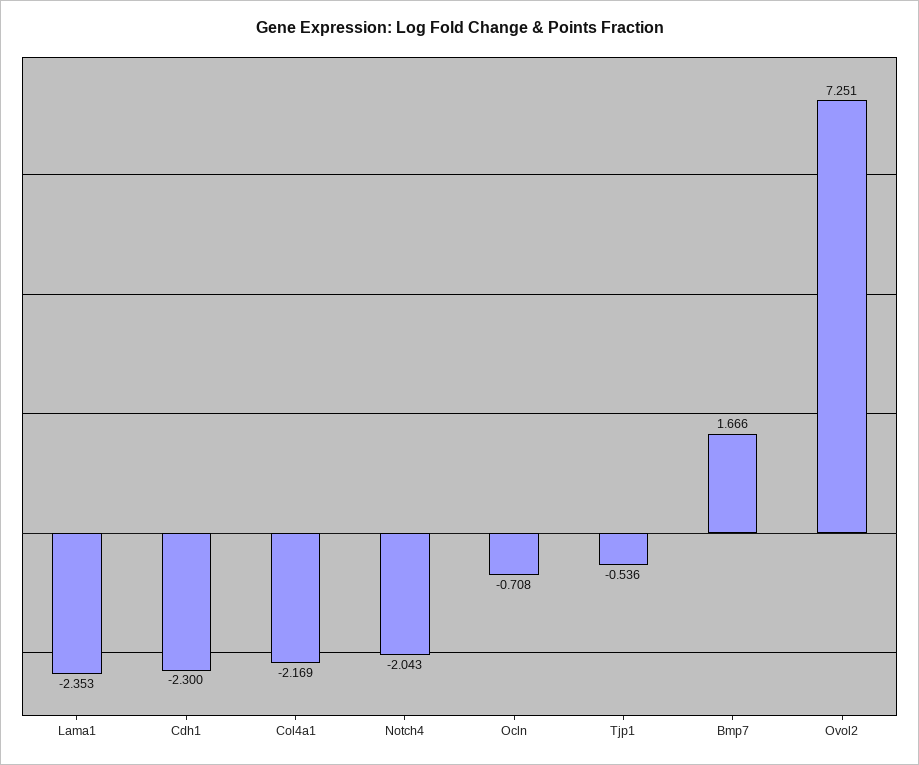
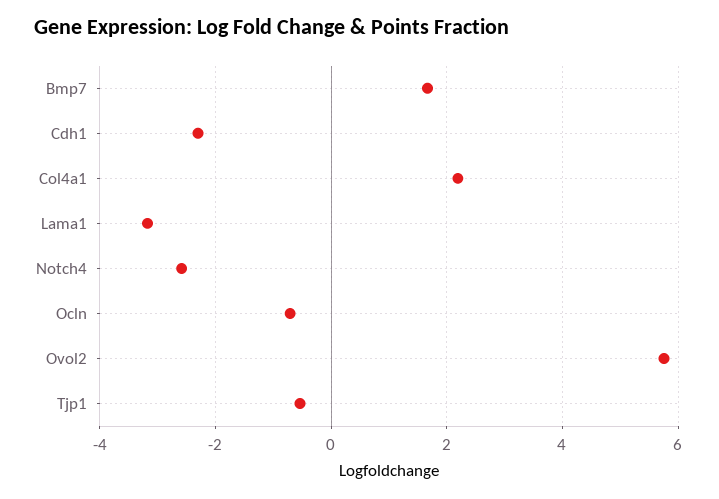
Lama1: -2.353 -> -3.2
Col4a1: -2.169 -> 2.2
Notch4: -2.043 -> -2.6
Ovol2: 7.251 -> 5.8

